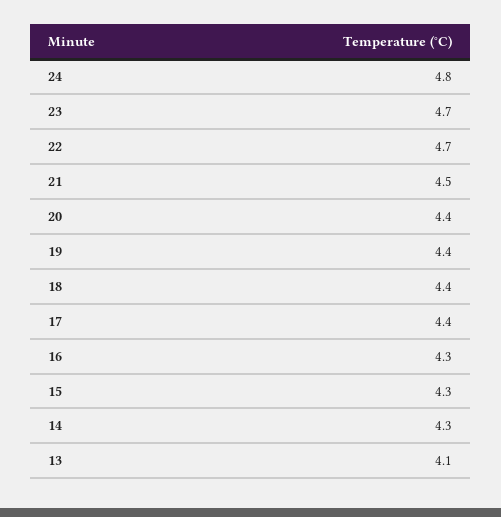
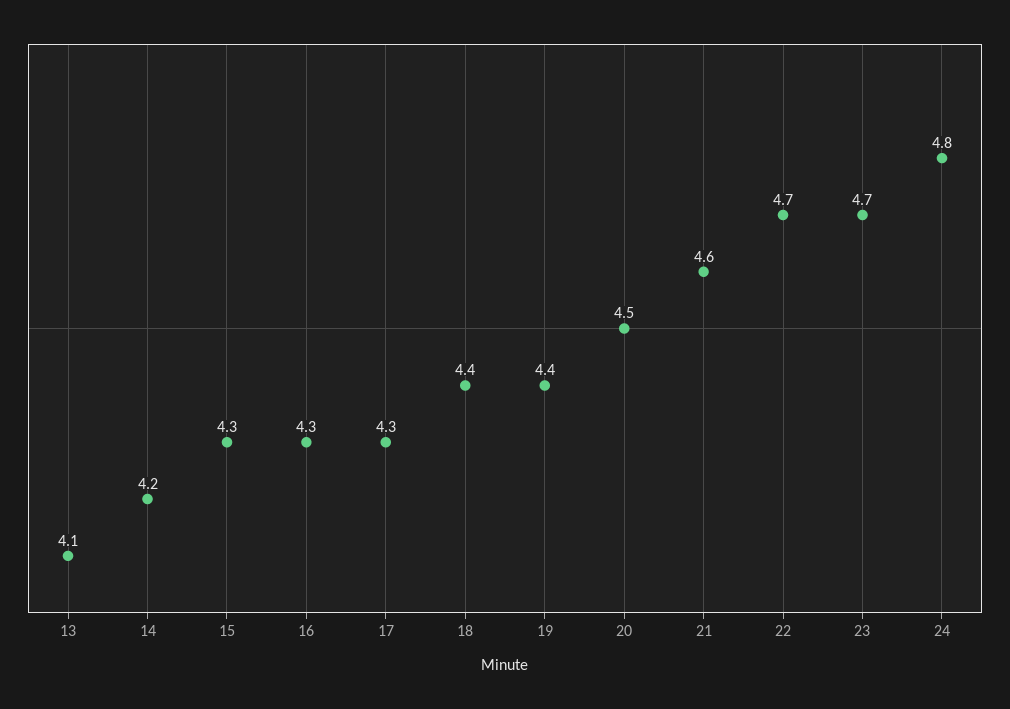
21: 4.5 -> 4.6
20: 4.4 -> 4.5
17: 4.4 -> 4.3
14: 4.3 -> 4.2

